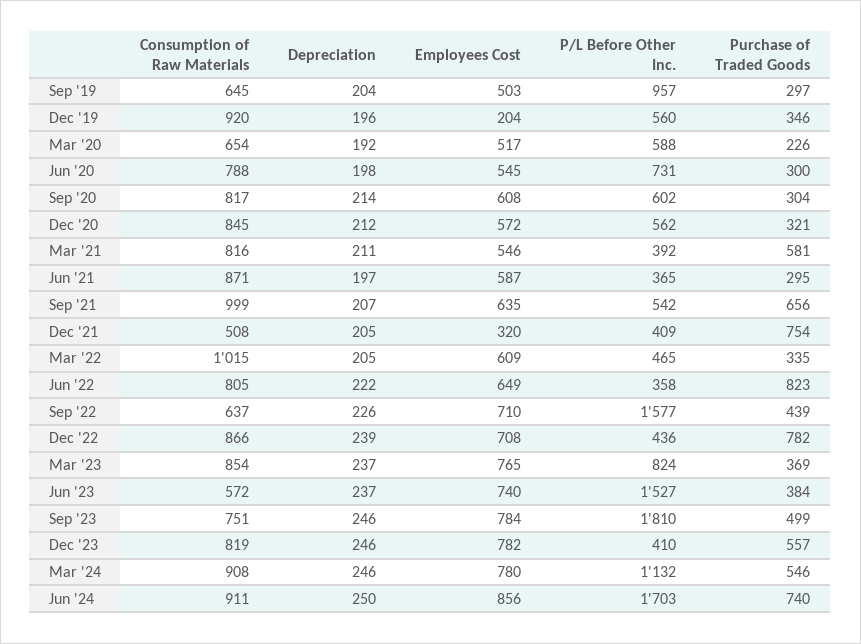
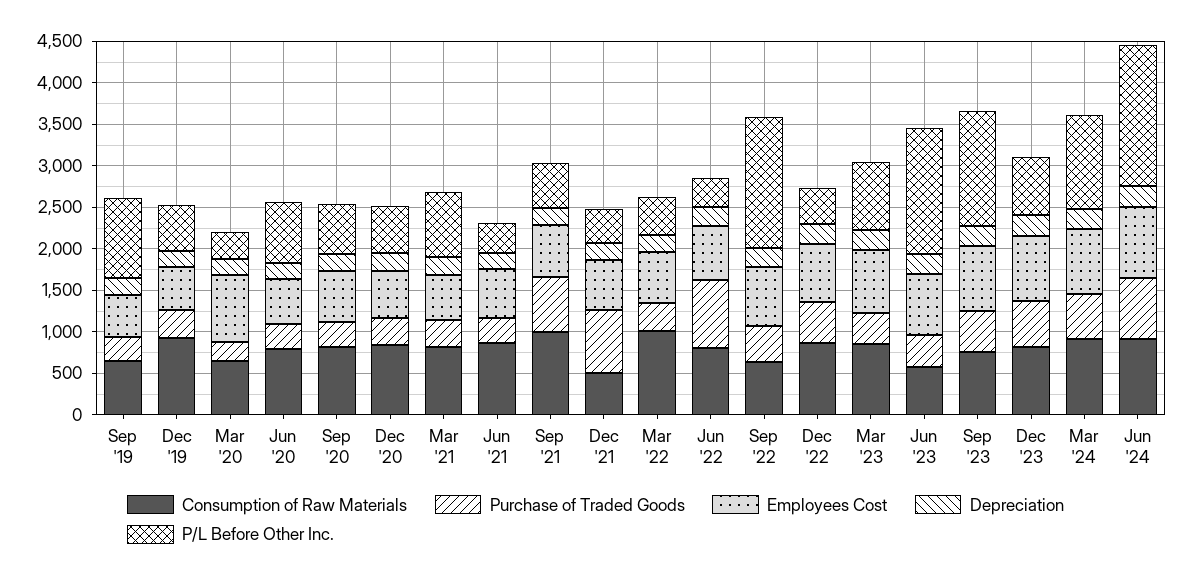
Employees Cost, Dec '19: 204 -> 500
Employees Cost, Mar '20: 517 -> 800
P/L Before Other Inc., Mar '20: 588 -> 300
P/L Before Other Inc., Mar '21: 392 -> 800
Purchase of Traded Goods, Mar '21: 581 -> 300
Employees Cost, Dec '21: 320 -> 600
Purchase of Traded Goods, Dec '22: 782 -> 500
P/L Before Other Inc., Sep '23: 1810 -> 1400
P/L Before Other Inc., Dec '23: 410 -> 700

